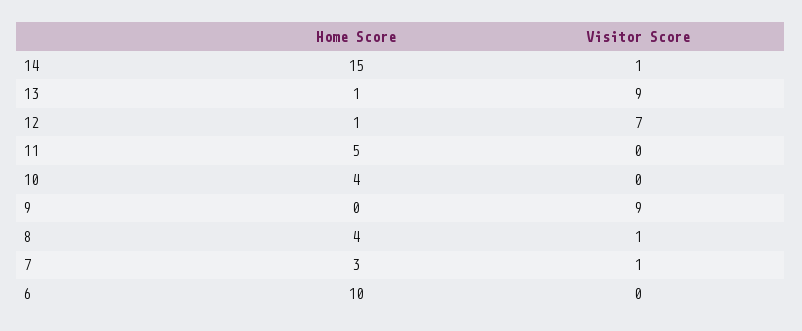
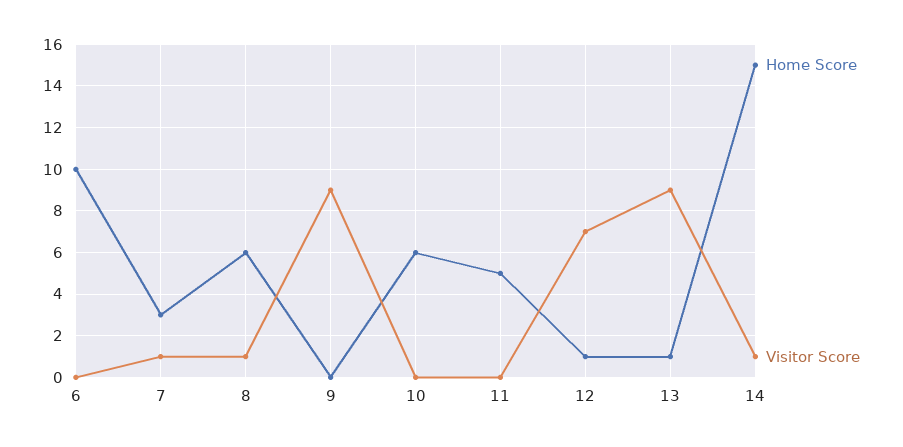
Home Score, 10: 4 -> 6
Home Score, 8: 4 -> 6

